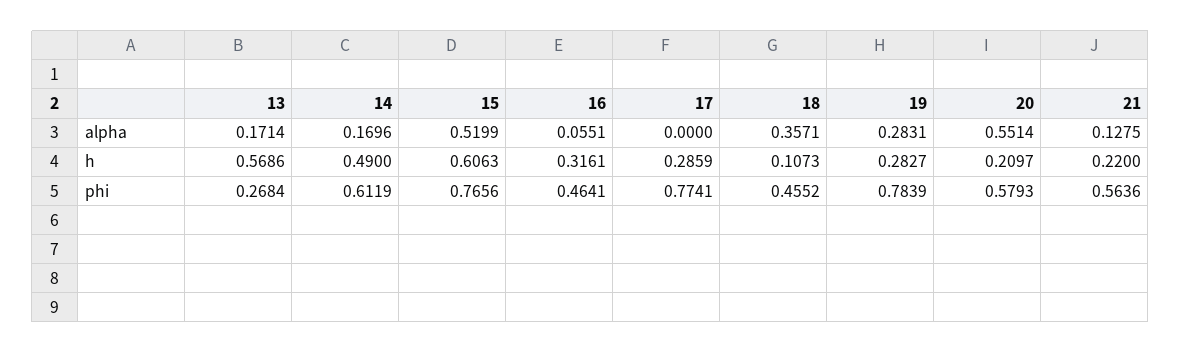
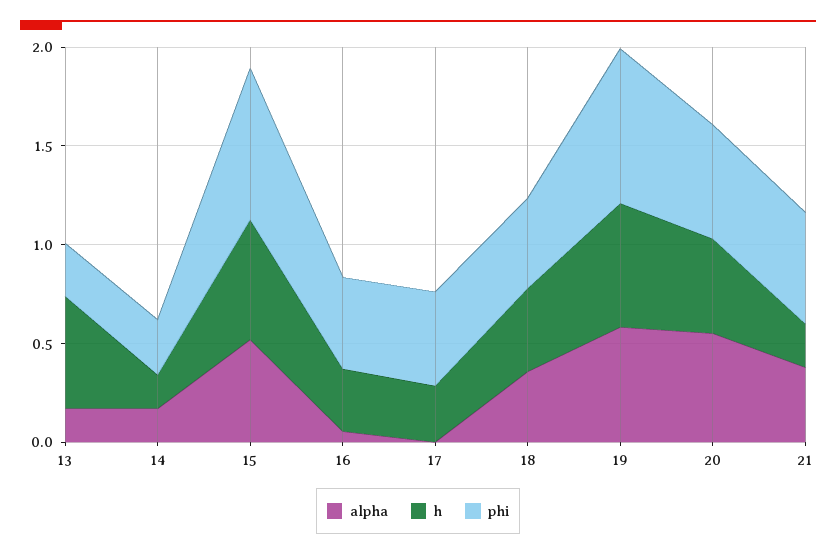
alpha, 19: 0.2831 -> 0.6
alpha, 21: 0.1275 -> 0.4
h, 14: 0.49 -> 0.2
h, 18: 0.1073 -> 0.4
h, 19: 0.2827 -> 0.6
h, 20: 0.2097 -> 0.5
phi, 14: 0.6119 -> 0.3
phi, 17: 0.7741 -> 0.5

